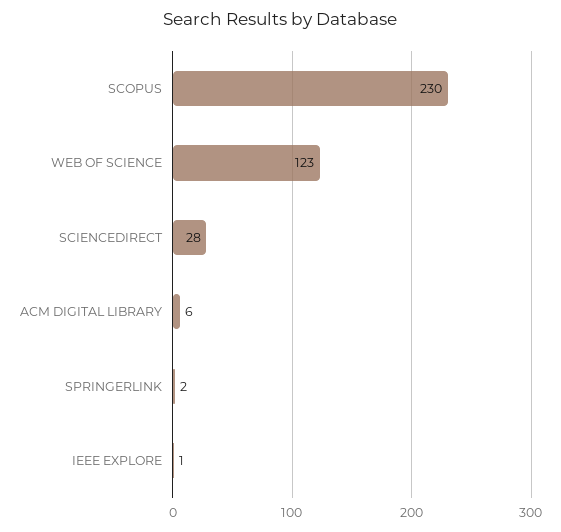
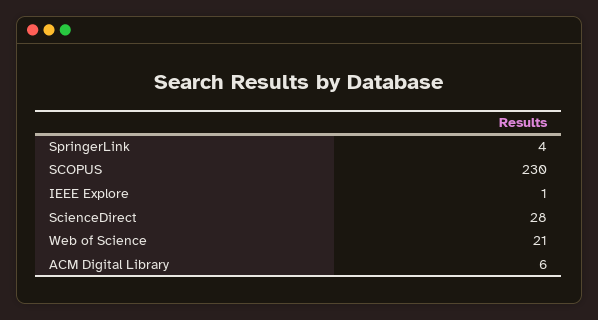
WEB OF SCIENCE: 123 -> 21
SPRINGERLINK: 2 -> 4

